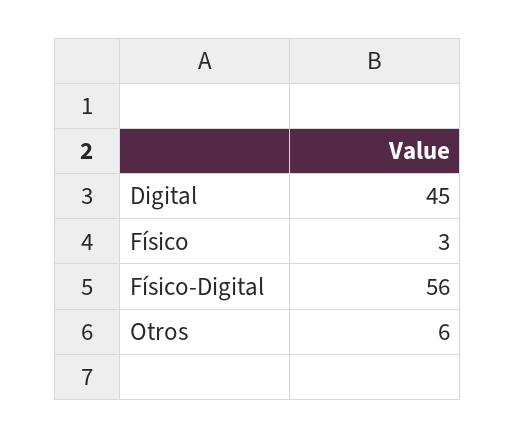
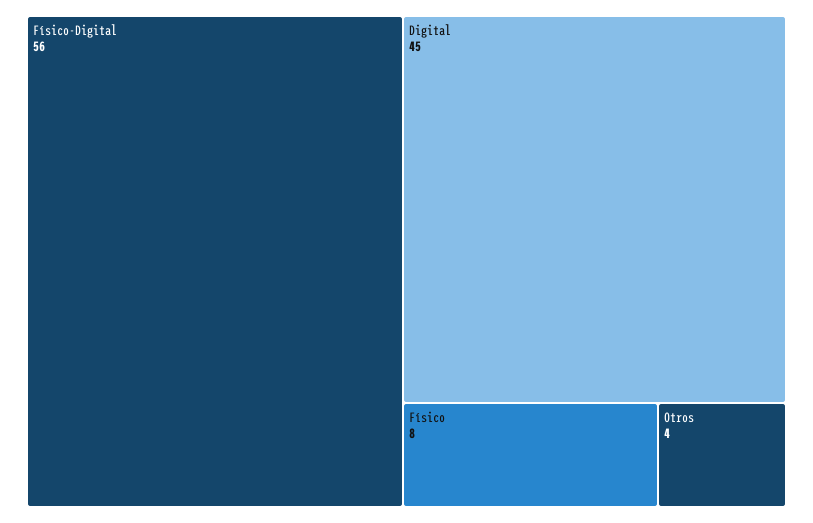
Físico: 3 -> 8
Otros: 6 -> 4

